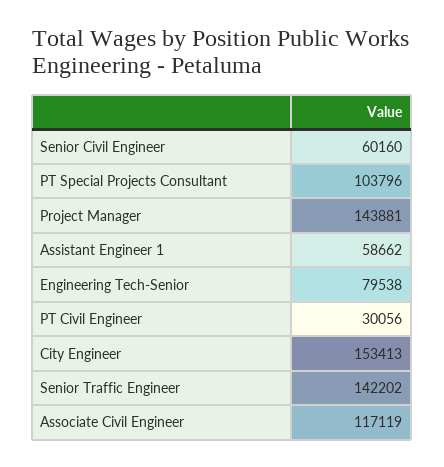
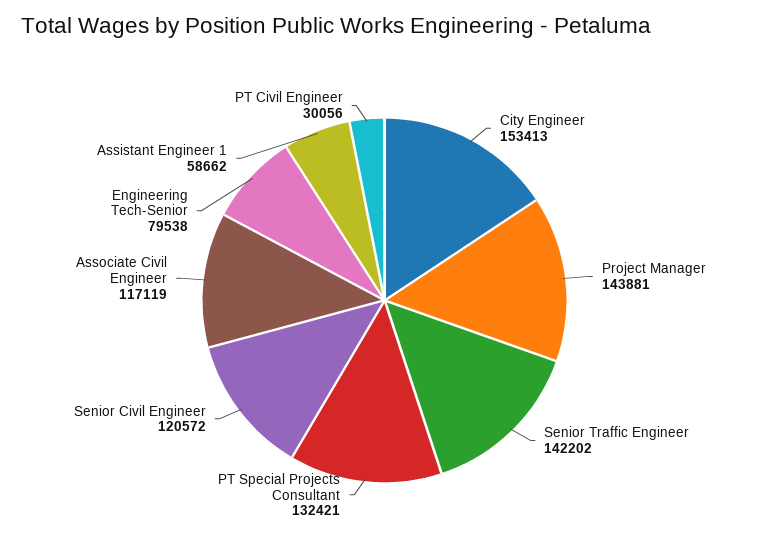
Senior Civil Engineer: 60160 -> 120572
PT Special Projects Consultant: 103796 -> 132421

